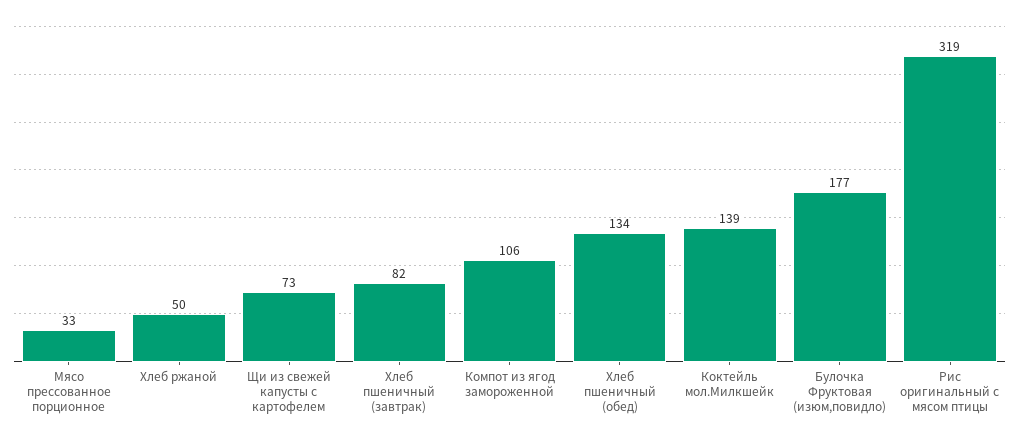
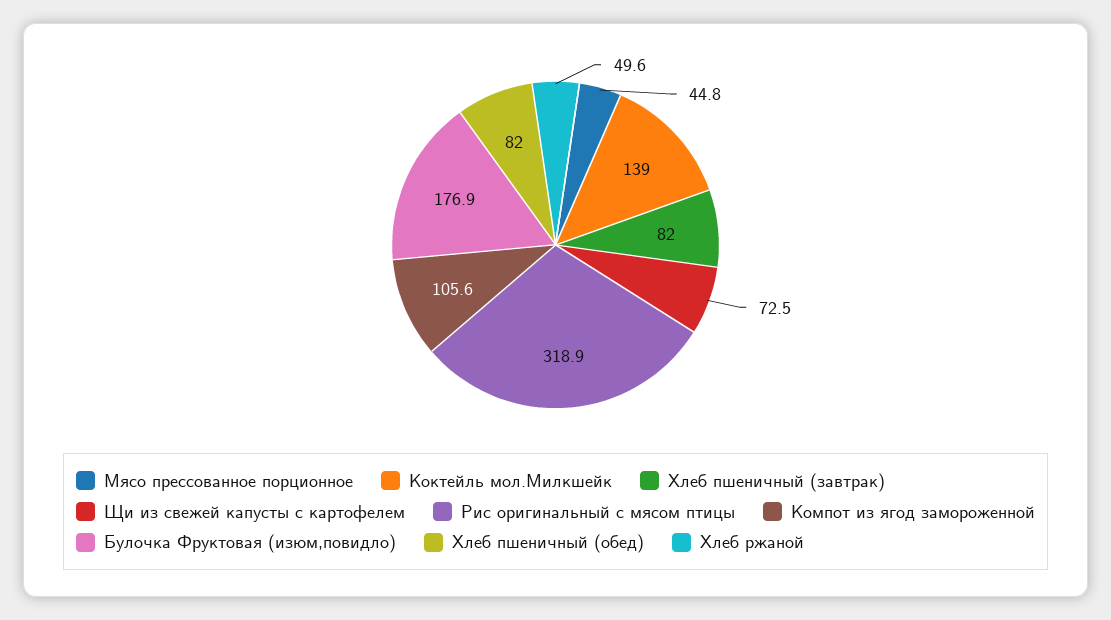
Мясо прессованное порционное: 33 -> 44.8
Хлеб пшеничный (обед): 134 -> 82

